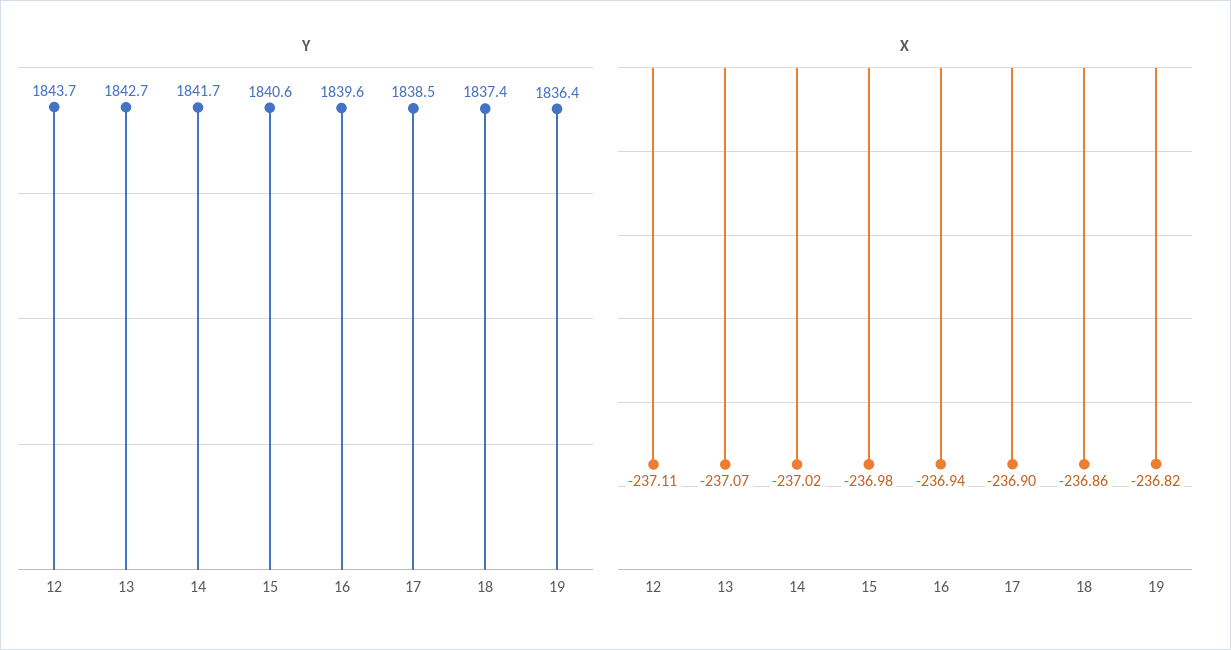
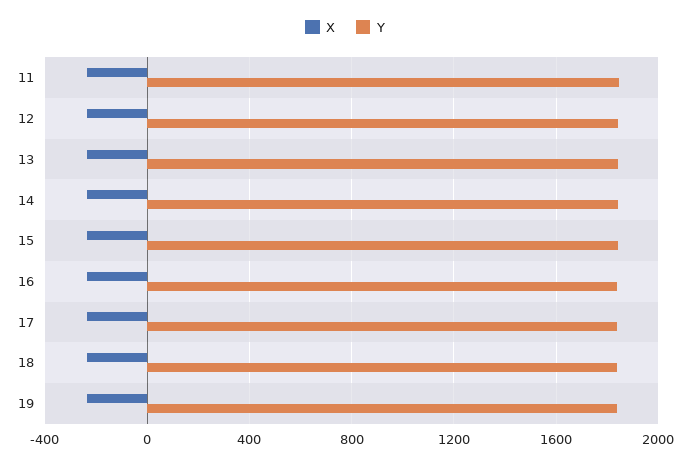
X, 11: none -> -250
Y, 11: none -> 1850

